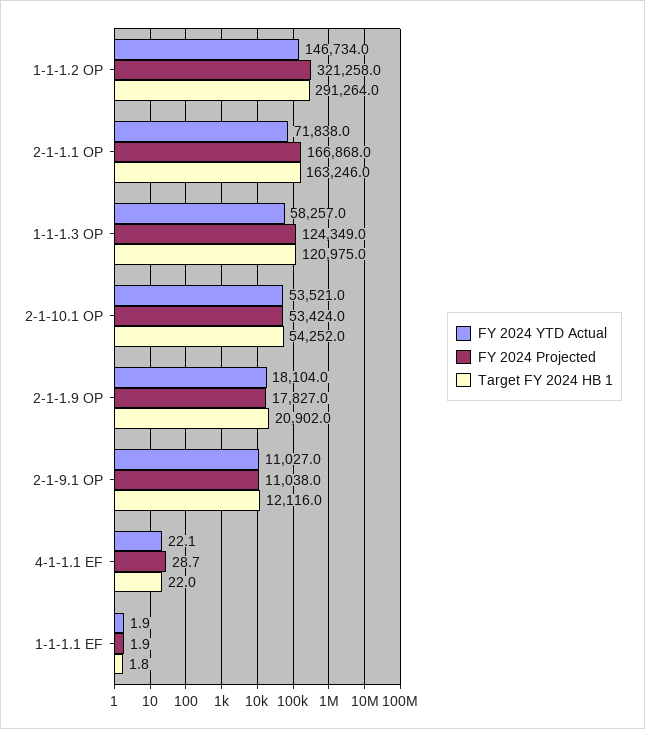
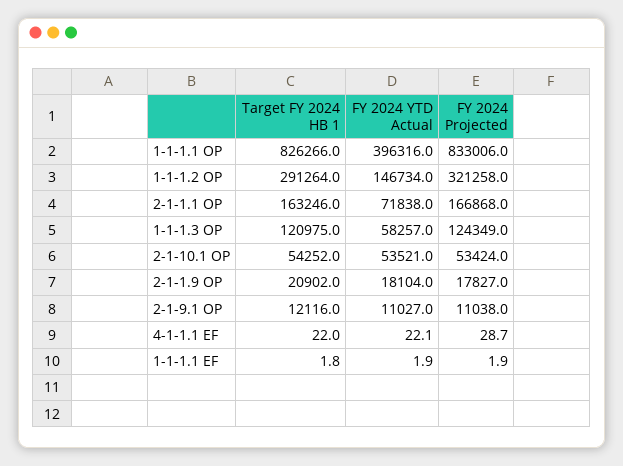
Target FY 2024 HB 1, 1-1-1.1 OP: none -> 826266
FY 2024 YTD Actual, 1-1-1.1 OP: none -> 396316
FY 2024 Projected, 1-1-1.1 OP: none -> 833006

